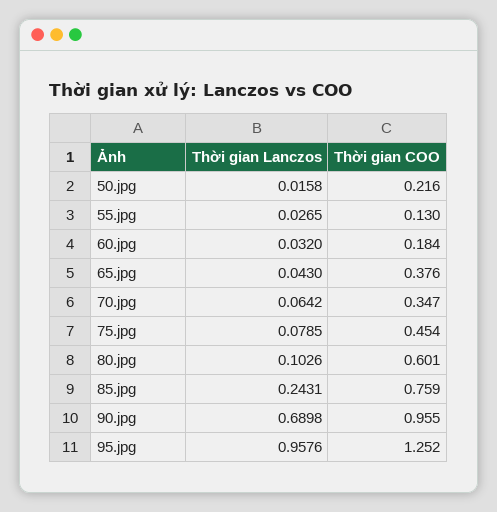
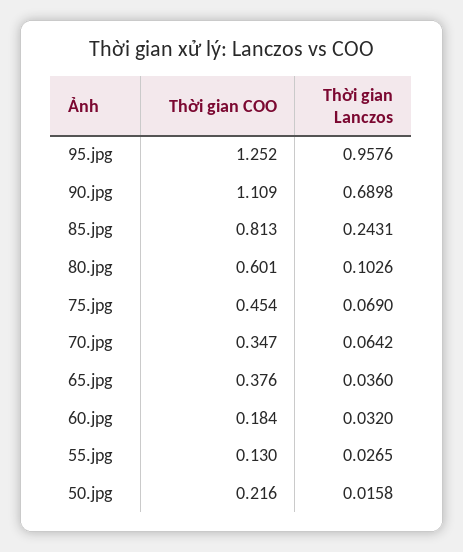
Thời gian Lanczos, 65.jpg: 0.043 -> 0.036
Thời gian Lanczos, 75.jpg: 0.0785 -> 0.069
Thời gian COO, 85.jpg: 0.759 -> 0.813
Thời gian COO, 90.jpg: 0.955 -> 1.109

